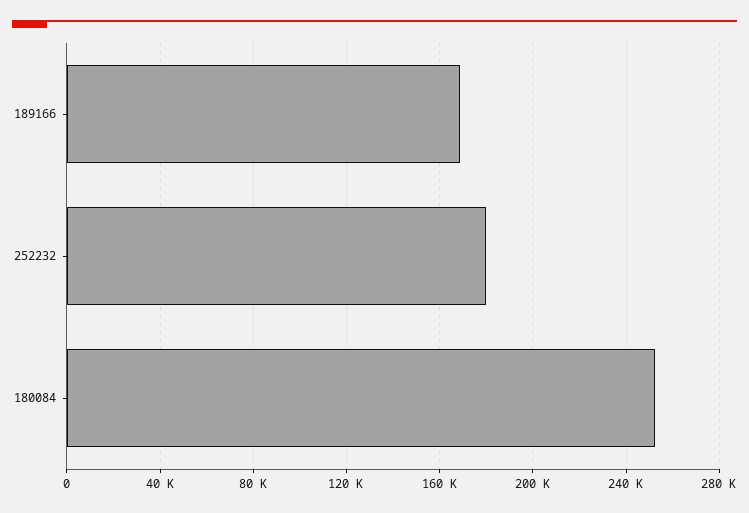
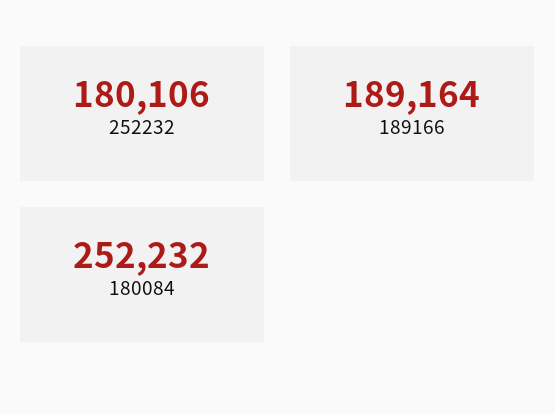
189166: 170000 -> 189164

